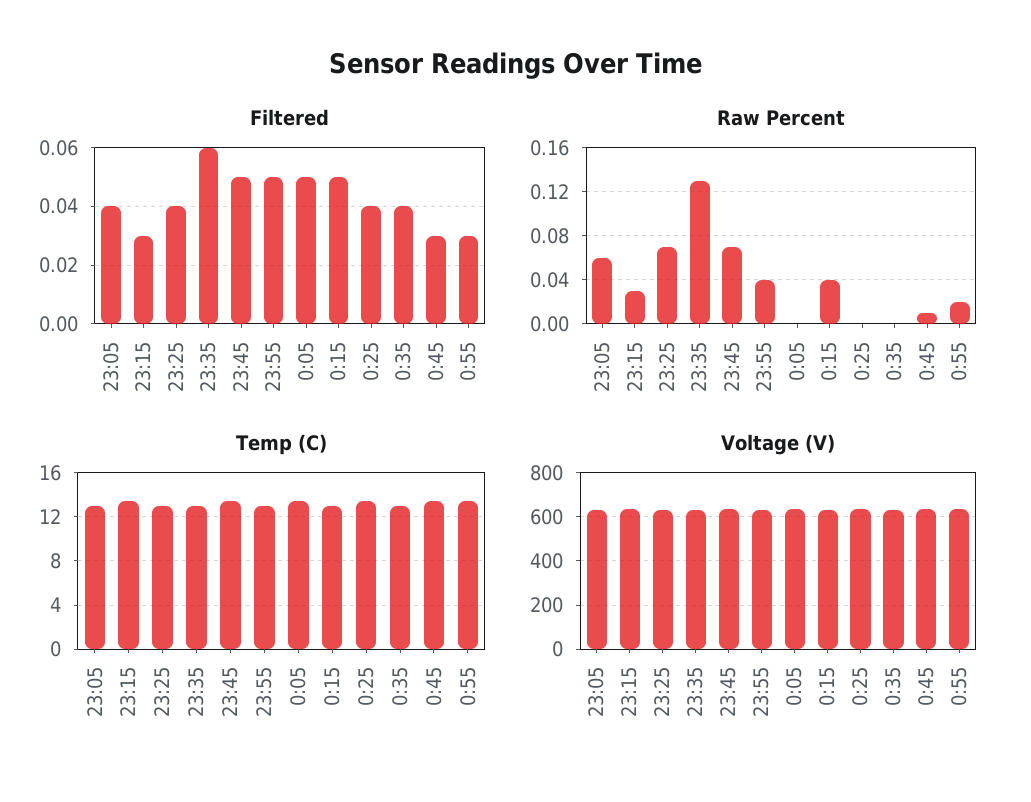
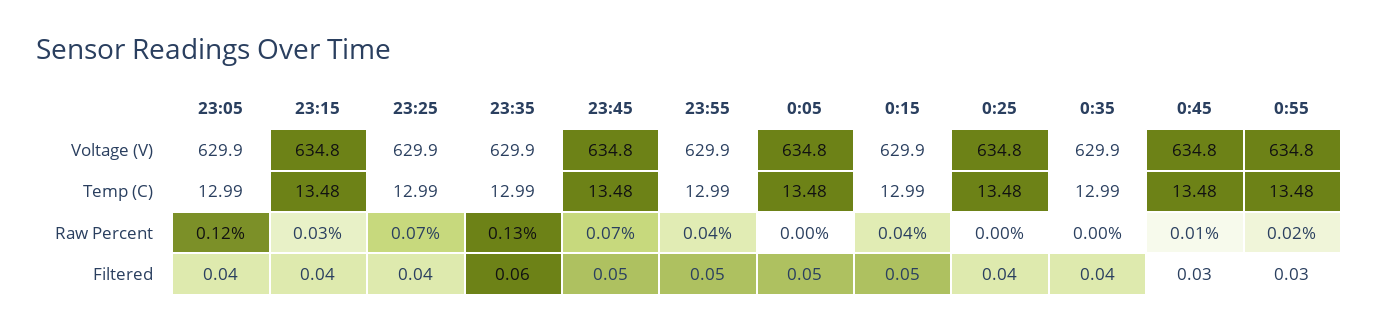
Filtered, 23:15: 0.03 -> 0.04
Raw Percent, 23:05: 0.06 -> 0.12

